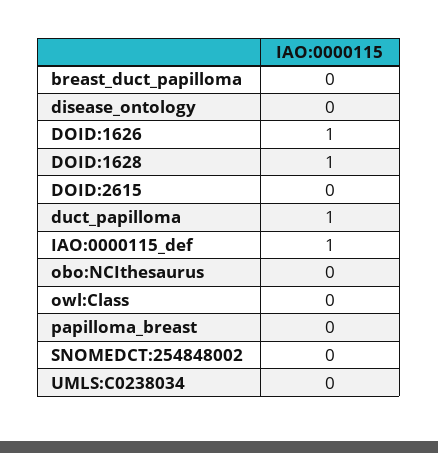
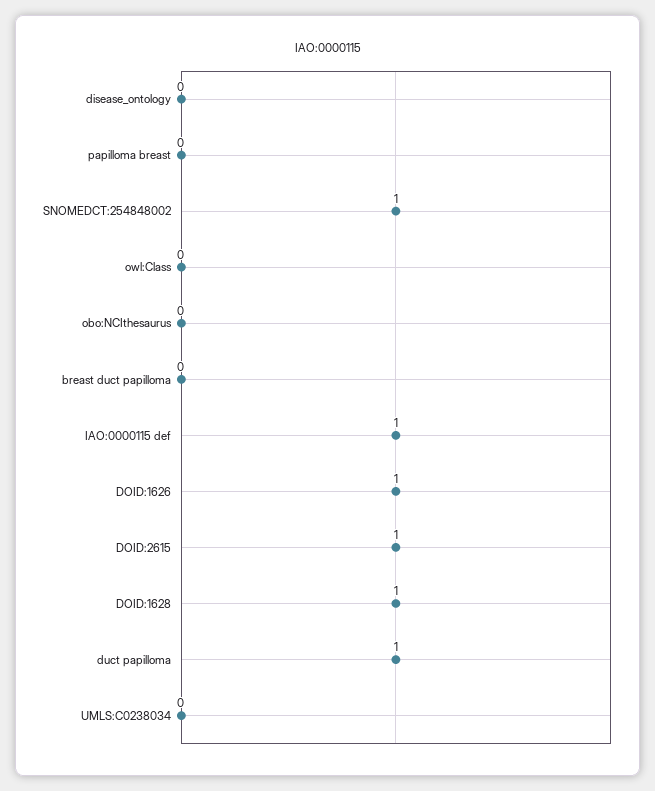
DOID:2615: 0 -> 1
SNOMEDCT:254848002: 0 -> 1

